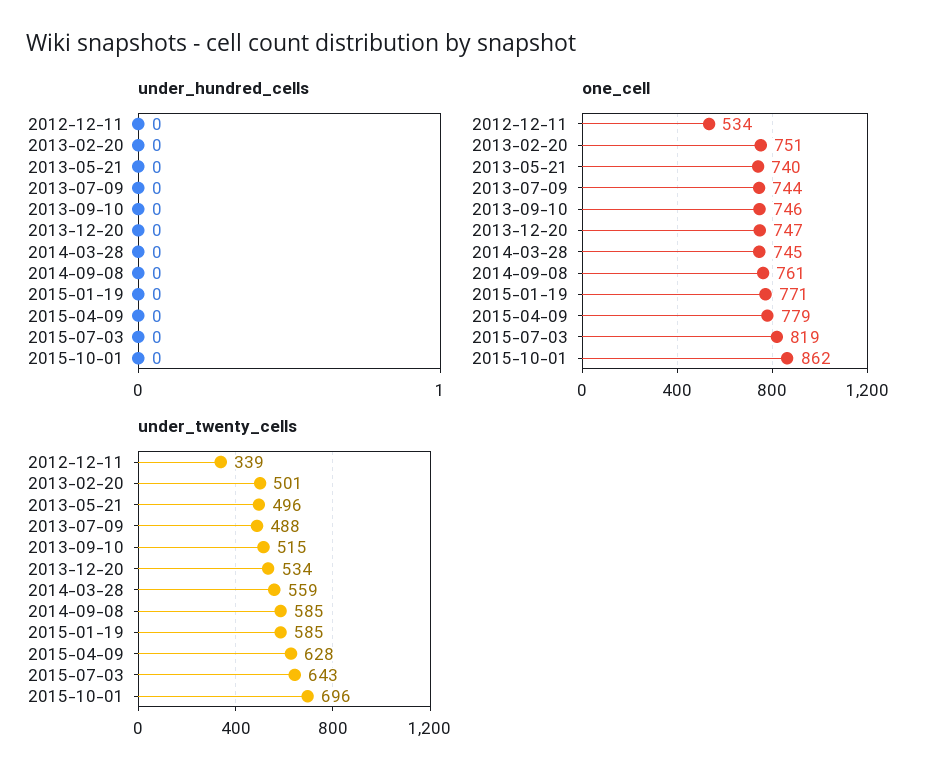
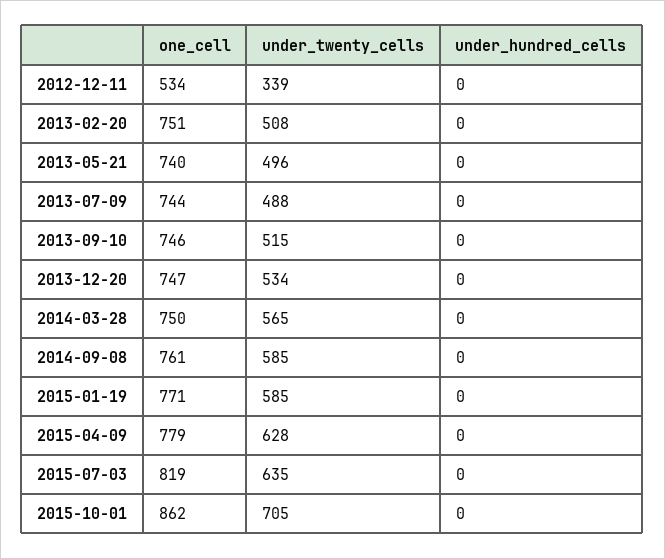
one_cell, 2014-03-28: 745 -> 750
under_twenty_cells, 2013-02-20: 501 -> 508
under_twenty_cells, 2014-03-28: 559 -> 565
under_twenty_cells, 2015-07-03: 643 -> 635
under_twenty_cells, 2015-10-01: 696 -> 705

